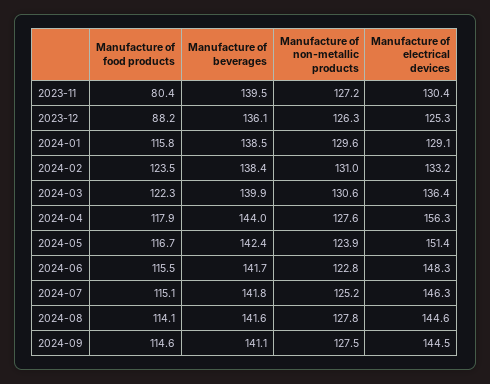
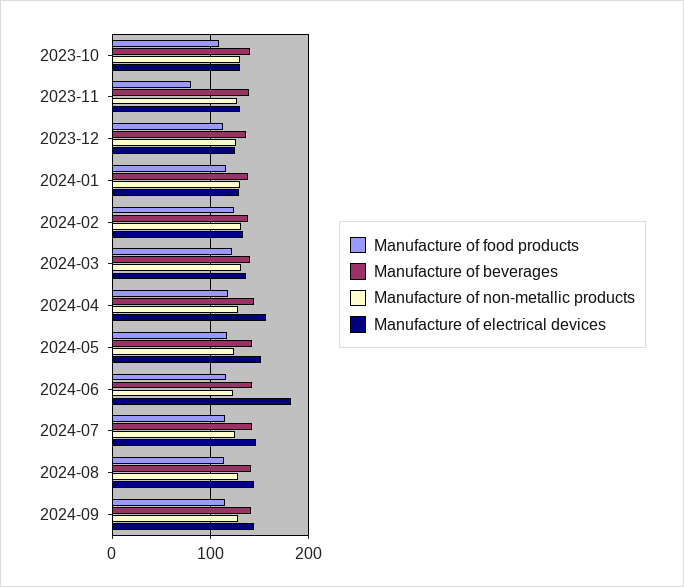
Manufacture of food products, 2023-12: 88.2 -> 110
Manufacture of electrical devices, 2024-06: 148.3 -> 180
Manufacture of food products, 2023-10: none -> 110
Manufacture of beverages, 2023-10: none -> 140
Manufacture of non-metallic products, 2023-10: none -> 130
Manufacture of electrical devices, 2023-10: none -> 130

